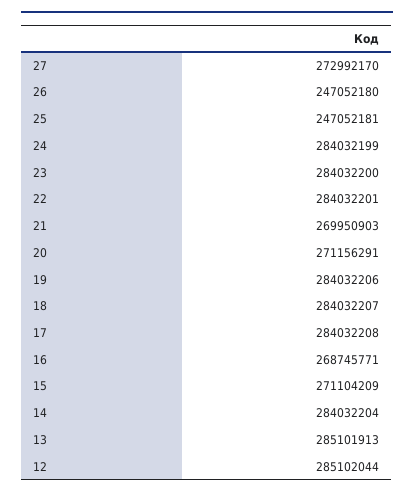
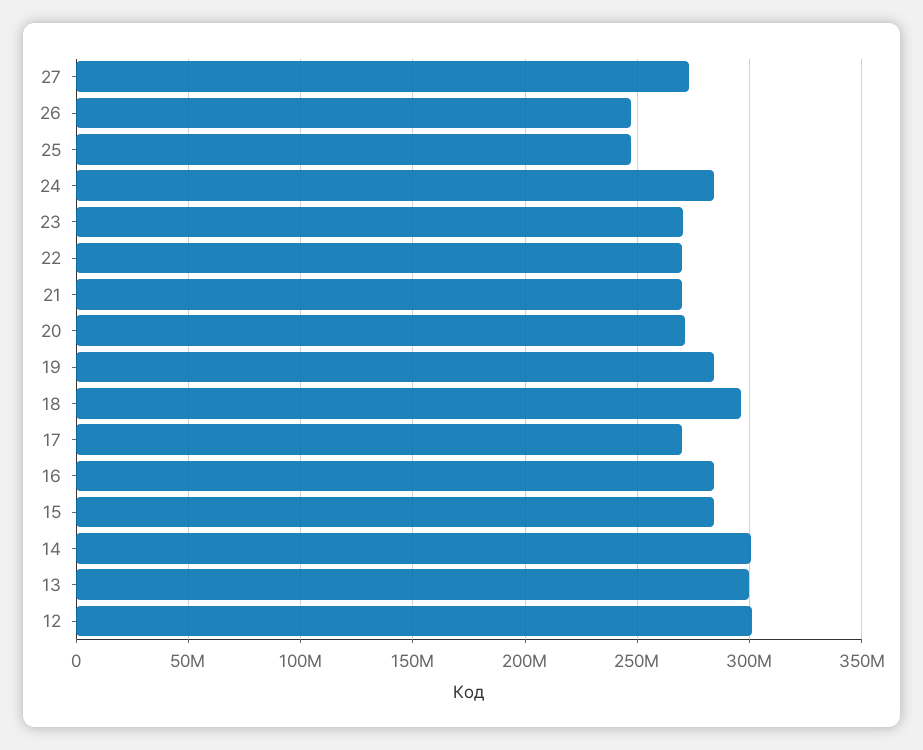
23: 284032200 -> 270000000
22: 284032201 -> 270000000
18: 284032207 -> 295000000
17: 284032208 -> 270000000
16: 268745771 -> 285000000
15: 271104209 -> 285000000
14: 284032204 -> 300000000
13: 285101913 -> 300000000
12: 285102044 -> 300000000

